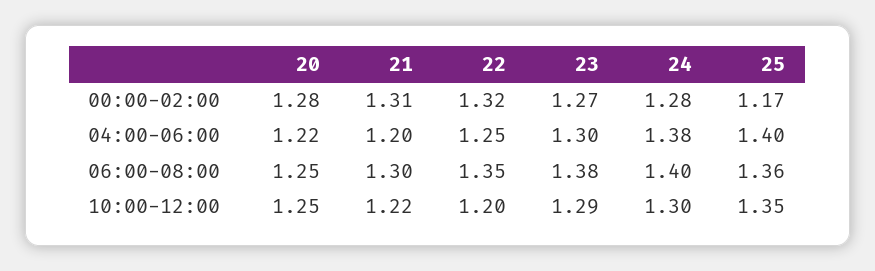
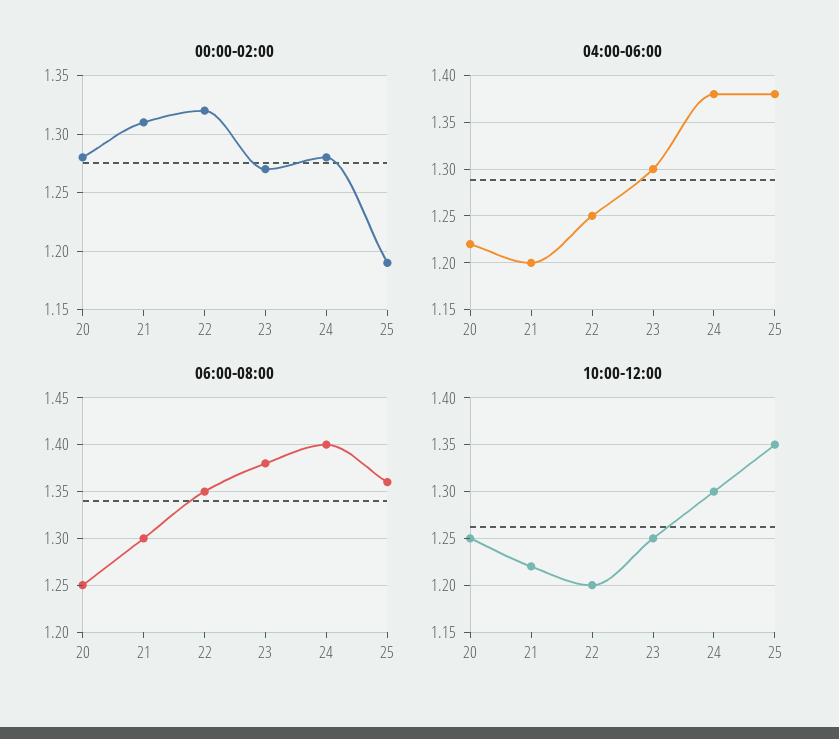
00:00-02:00, 25: 1.17 -> 1.19
04:00-06:00, 25: 1.4 -> 1.38
10:00-12:00, 23: 1.29 -> 1.25

